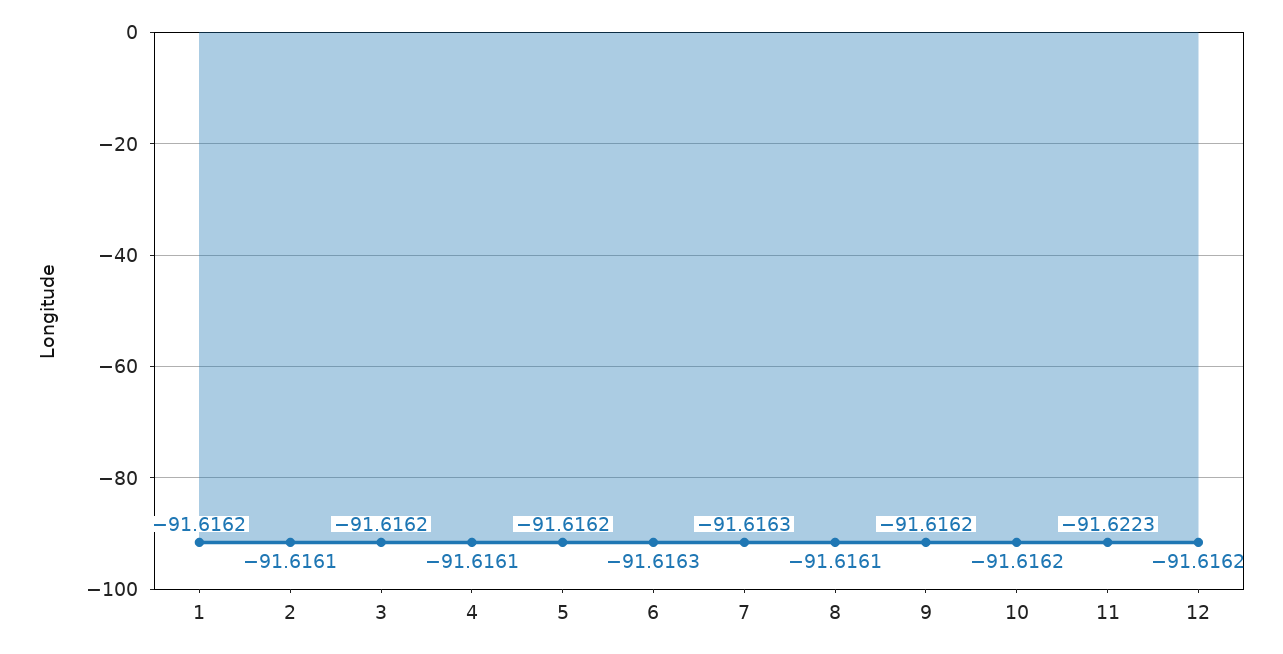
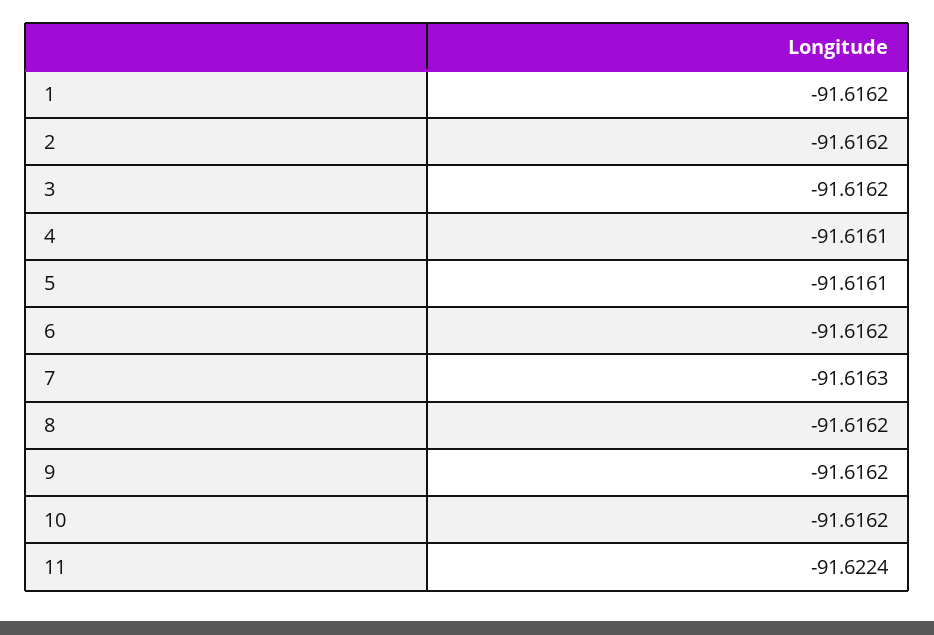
2: -91.6161 -> -91.6162
5: -91.6162 -> -91.6161
6: -91.6163 -> -91.6162
8: -91.6161 -> -91.6162
11: -91.6223 -> -91.6224
12: -91.6162 -> none

